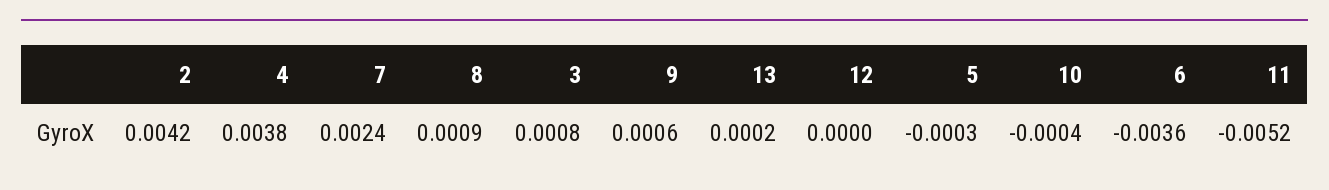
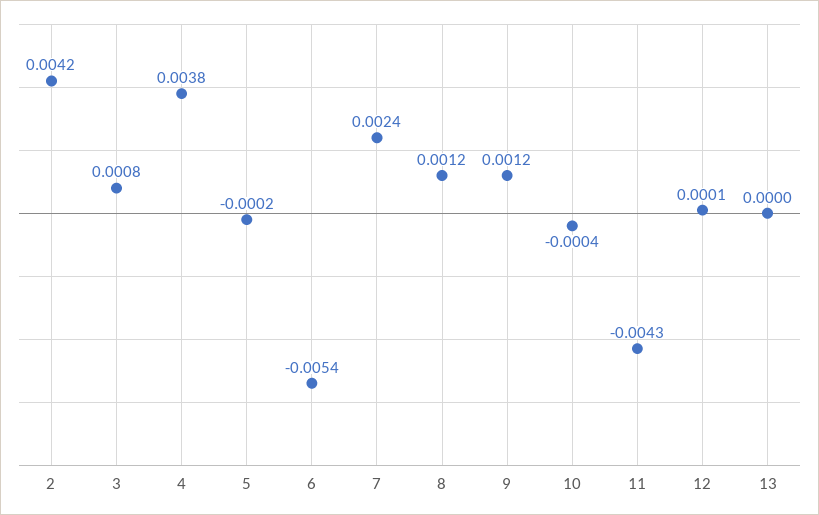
8: 0.0009 -> 0.0012
9: 0.0006 -> 0.0012
13: 0.0002 -> 0
12: 0 -> 0.0001
5: -0.0003 -> -0.0002
6: -0.0036 -> -0.0054
11: -0.0052 -> -0.0043

